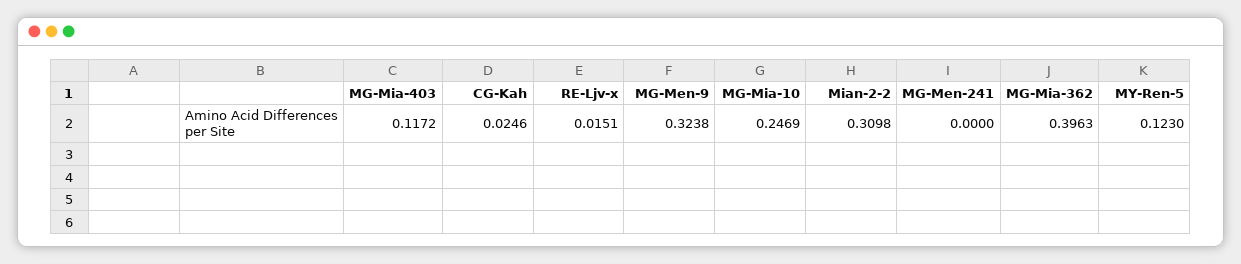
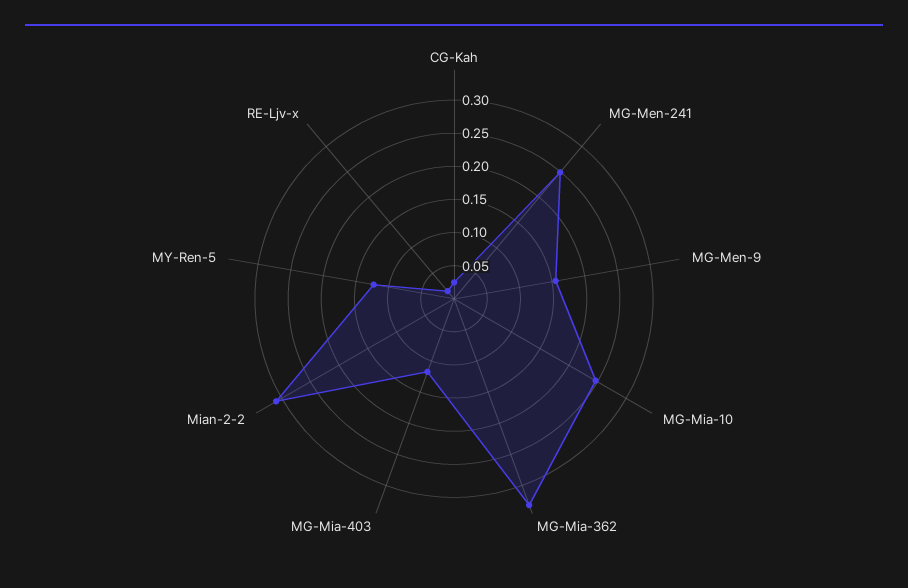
MG-Men-9: 0.3238 -> 0.15
MG-Men-241: 0 -> 0.25
MG-Mia-362: 0.3963 -> 0.325

